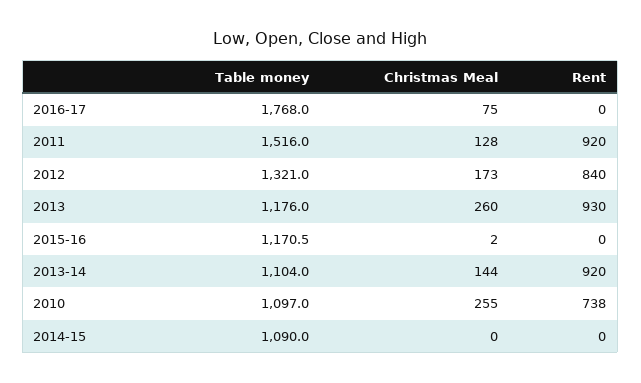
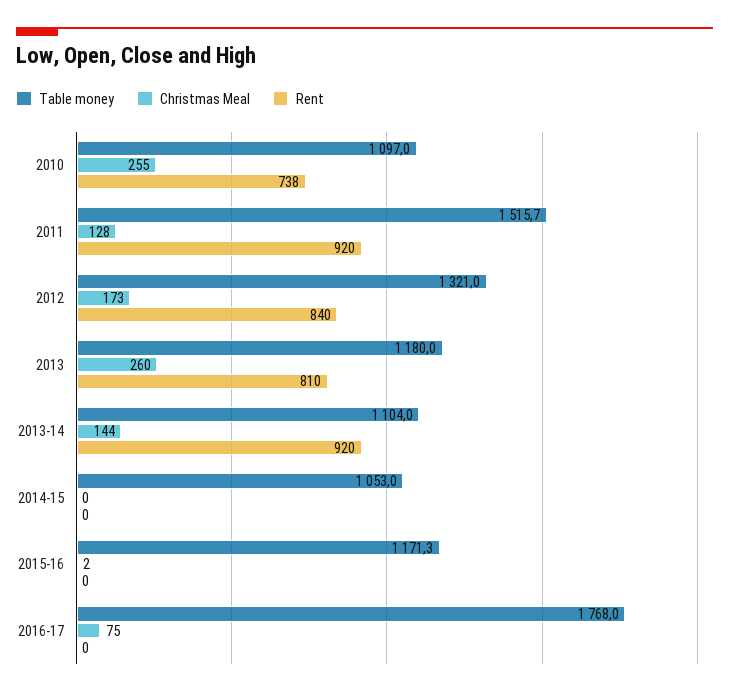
Table money, 2011: 1516 -> 1515.7
Table money, 2013: 1176 -> 1180
Rent, 2013: 930 -> 810
Table money, 2015-16: 1170.5 -> 1171.3
Table money, 2014-15: 1090 -> 1053

